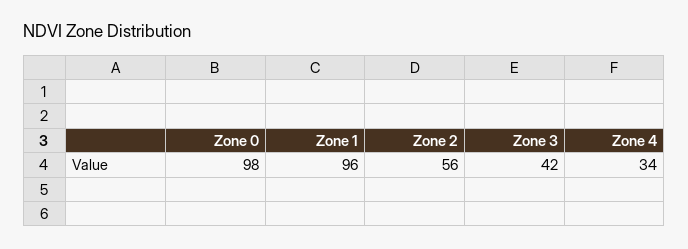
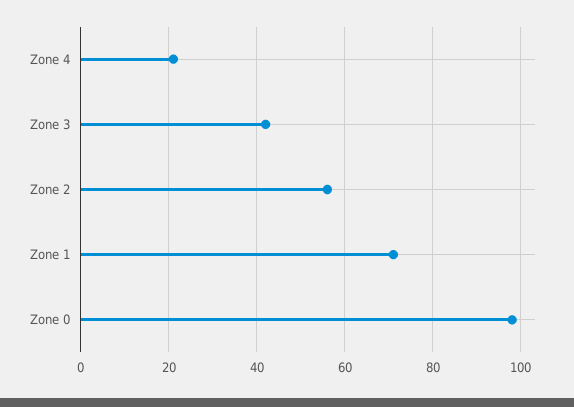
Zone 1: 96 -> 70
Zone 4: 34 -> 20

